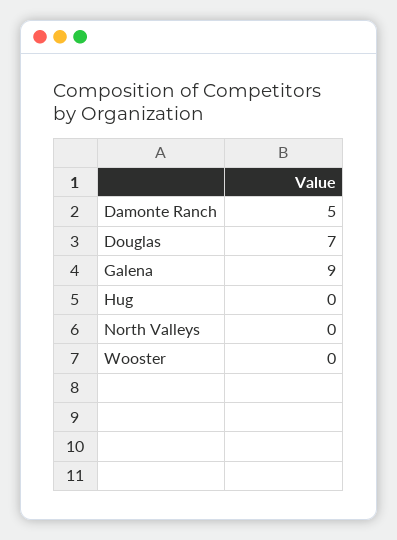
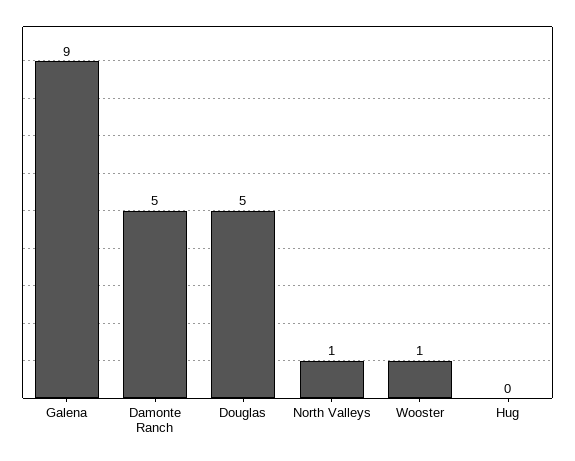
Douglas: 7 -> 5
North Valleys: 0 -> 1
Wooster: 0 -> 1

